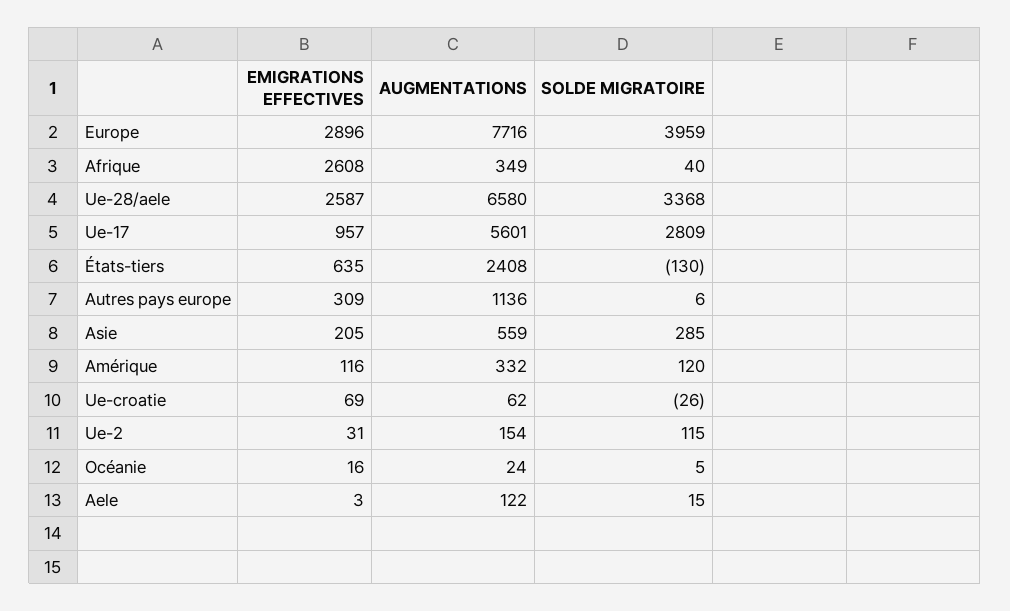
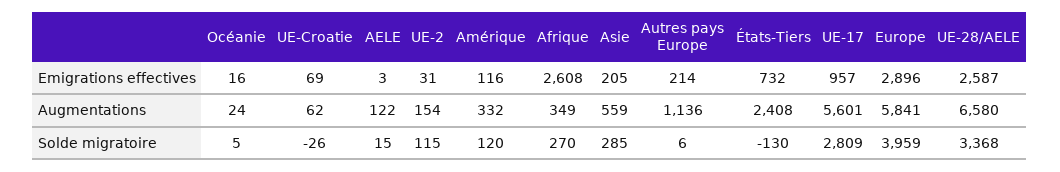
AUGMENTATIONS, Europe: 7716 -> 5841
SOLDE MIGRATOIRE, Afrique: 40 -> 270
EMIGRATIONS EFFECTIVES, États-tiers: 635 -> 732
EMIGRATIONS EFFECTIVES, Autres pays europe: 309 -> 214

